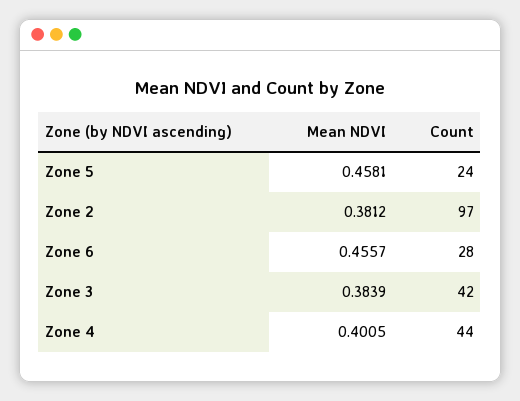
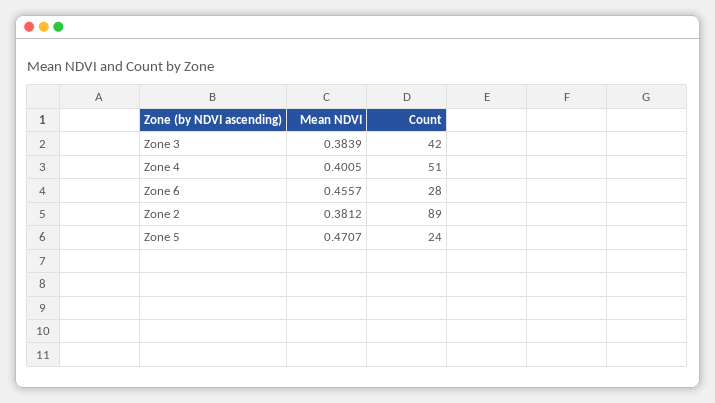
Mean NDVI, Zone 5: 0.4581 -> 0.4707
Count, Zone 2: 97 -> 89
Count, Zone 4: 44 -> 51

